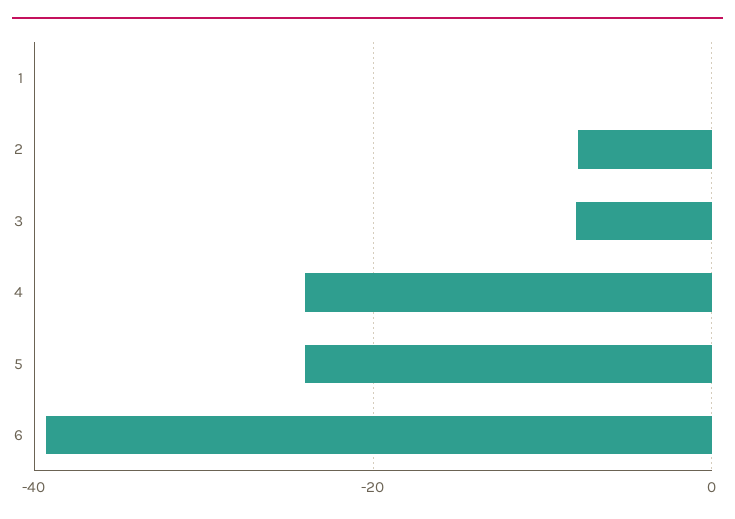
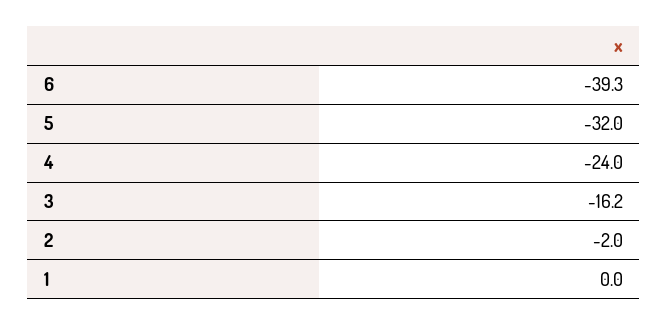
2: -8 -> -2
3: -8 -> -16.2
5: -24 -> -32

